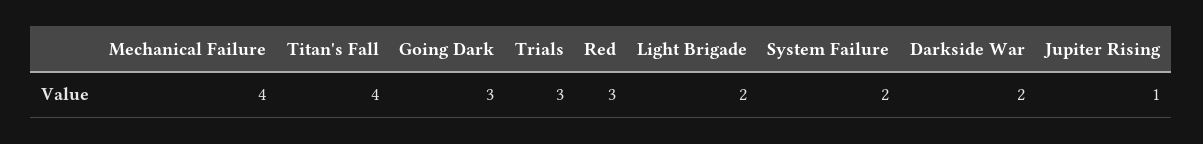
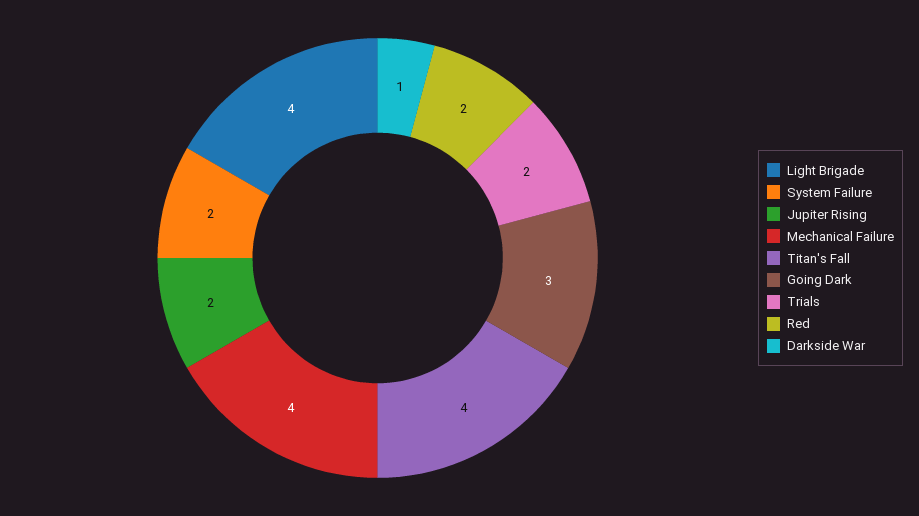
Trials: 3 -> 2
Red: 3 -> 2
Light Brigade: 2 -> 4
Darkside War: 2 -> 1
Jupiter Rising: 1 -> 2

